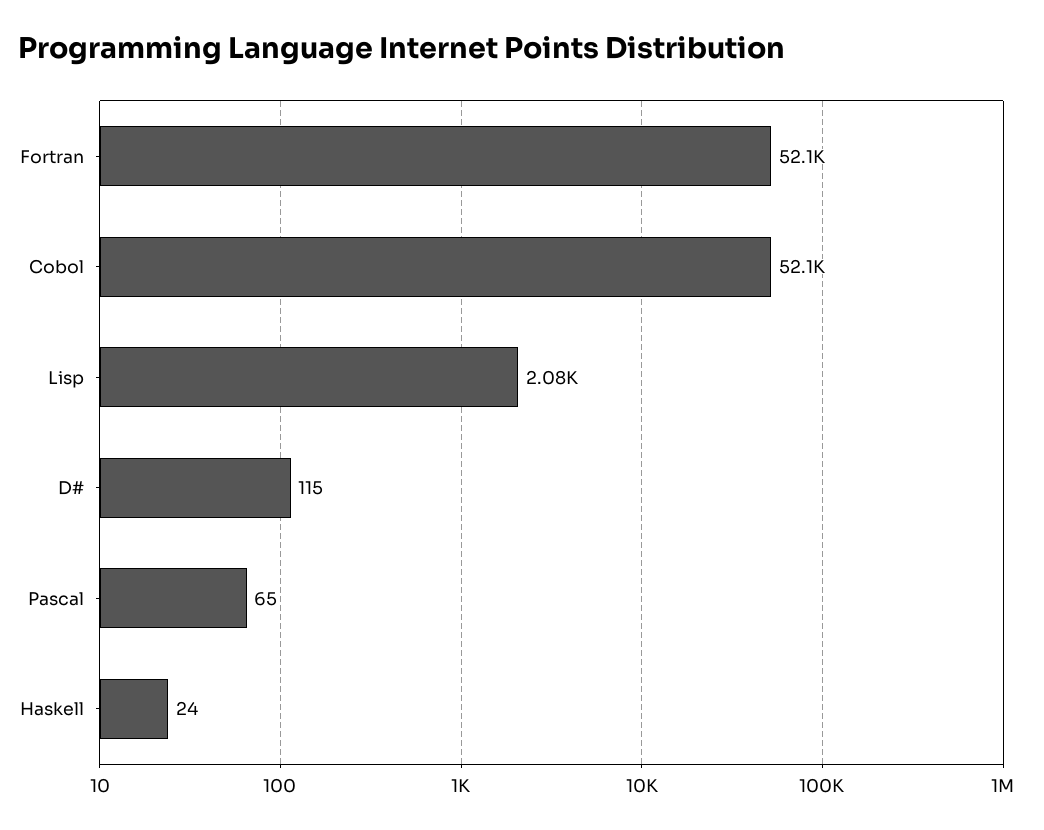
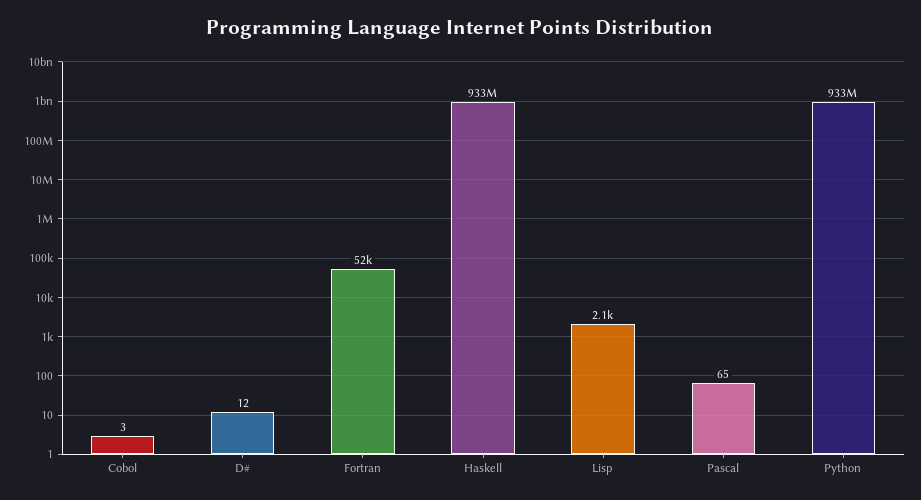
Cobol: 52100 -> 3
D#: 115 -> 12
Haskell: 24 -> 933000000
Python: none -> 933000000

